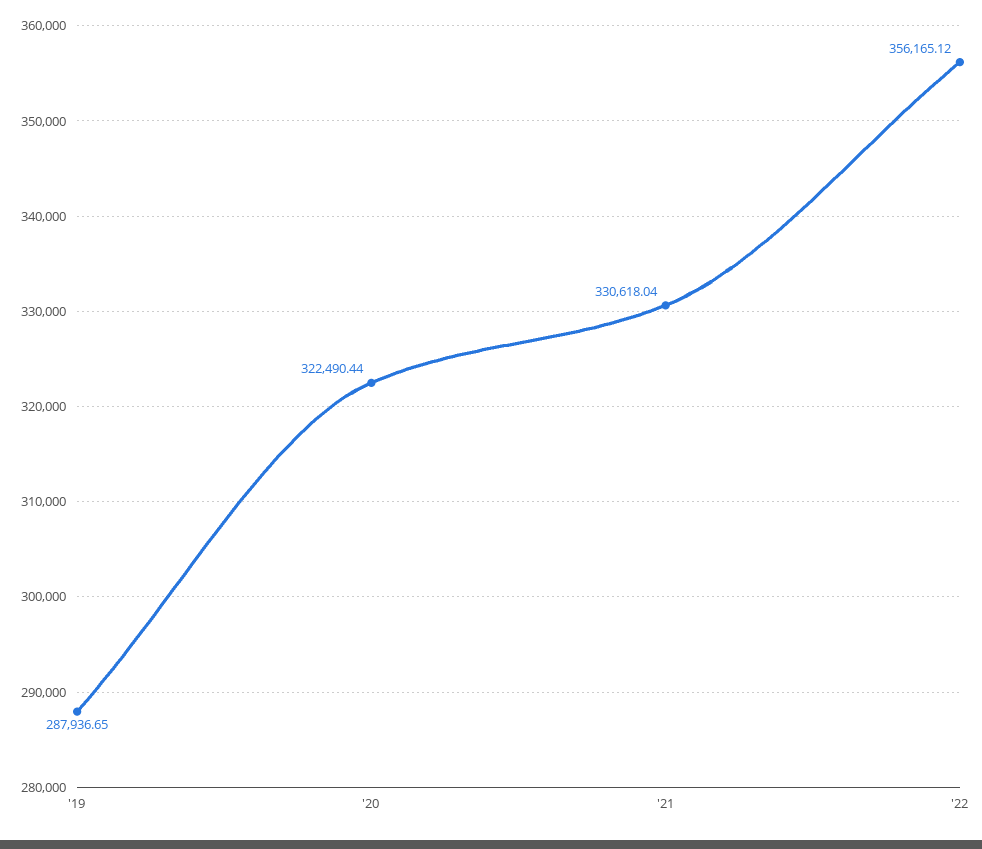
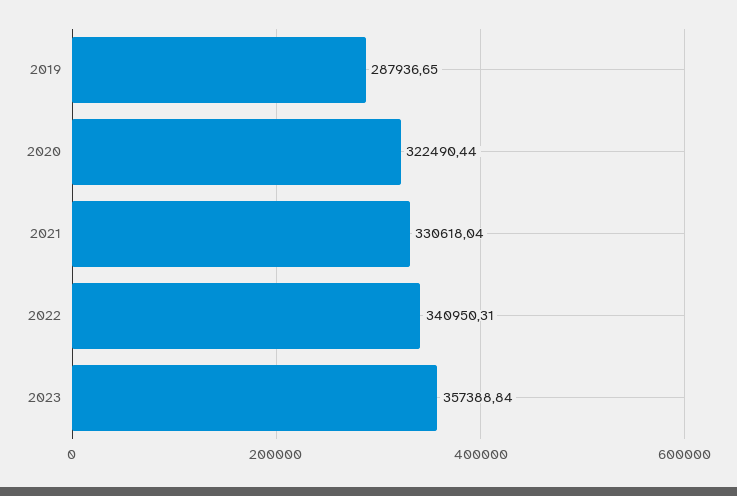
'22: 356165.12 -> 340950.31
2023: none -> 357388.84

